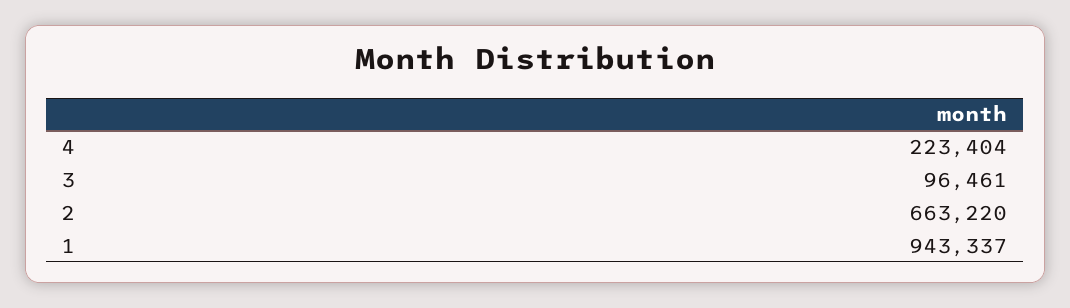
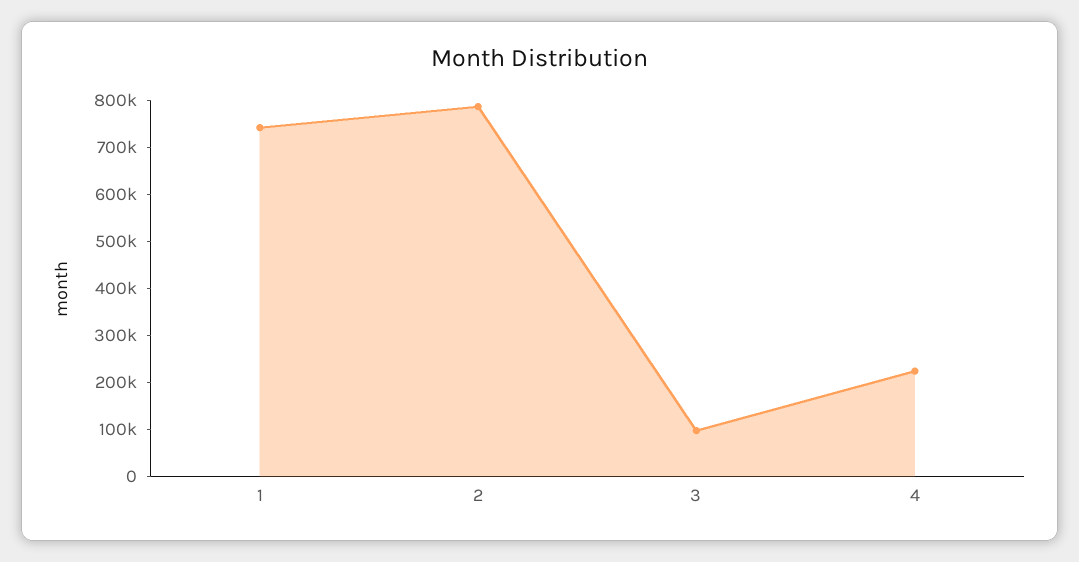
2: 663220 -> 780000
1: 943337 -> 740000

